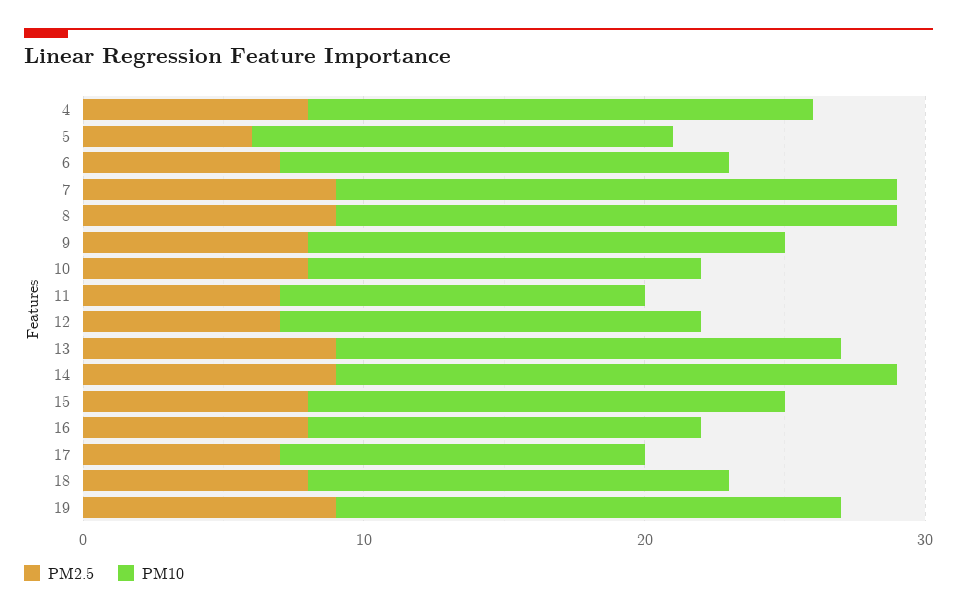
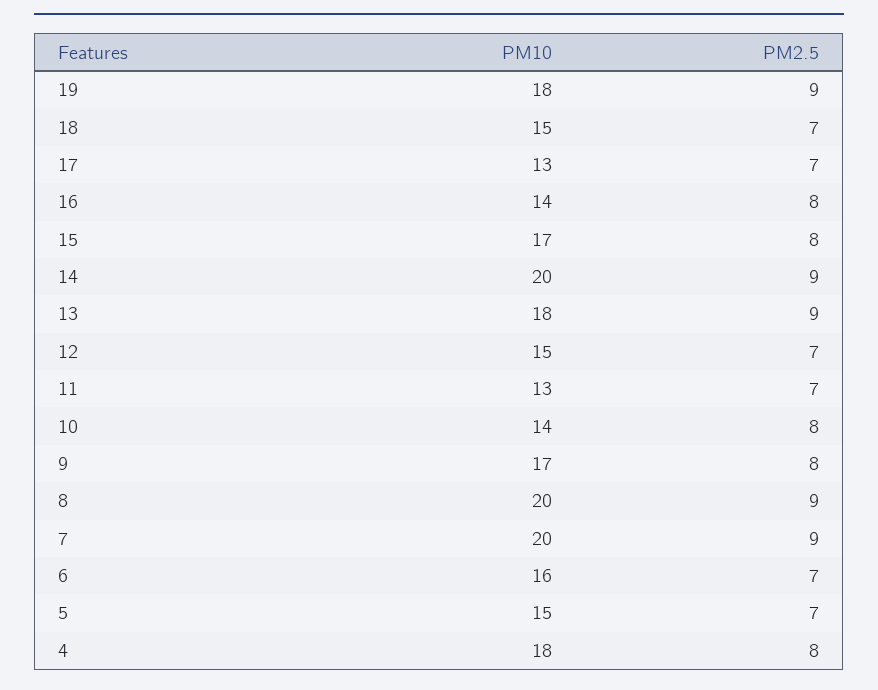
PM2.5, 5: 6 -> 7
PM2.5, 18: 8 -> 7

